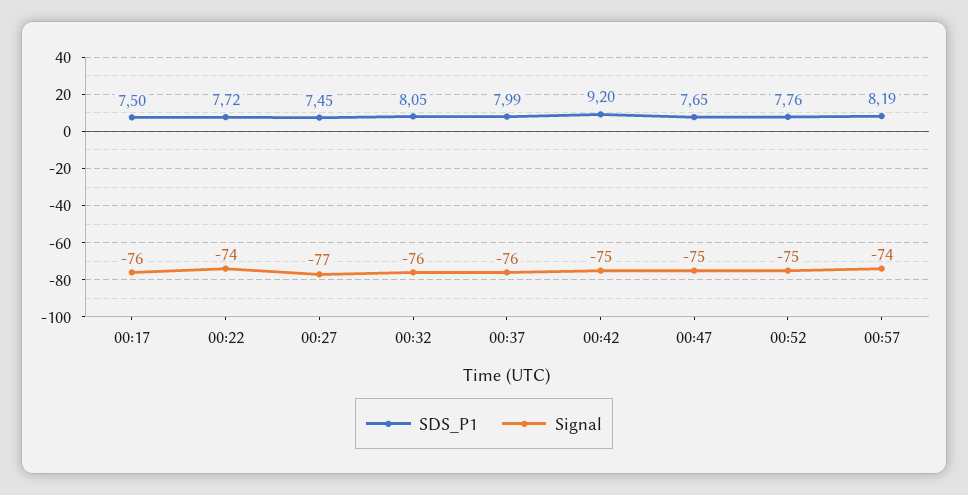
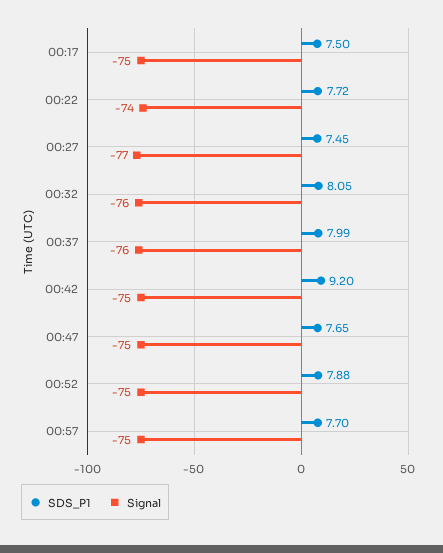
Signal, 00:17: -76 -> -75
SDS_P1, 00:52: 7.76 -> 7.88
SDS_P1, 00:57: 8.19 -> 7.7
Signal, 00:57: -74 -> -75

